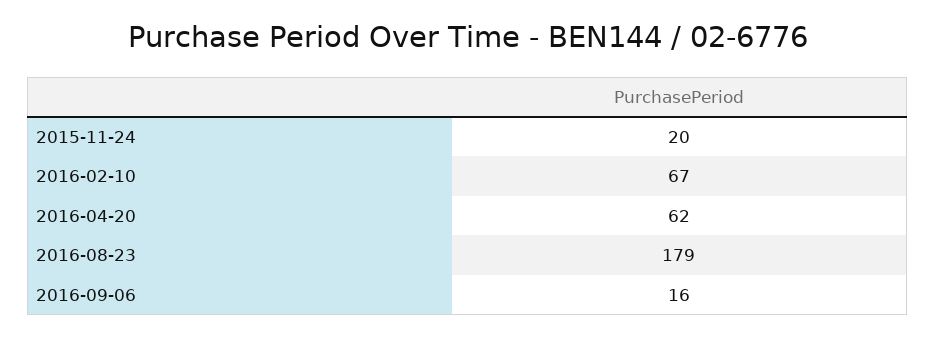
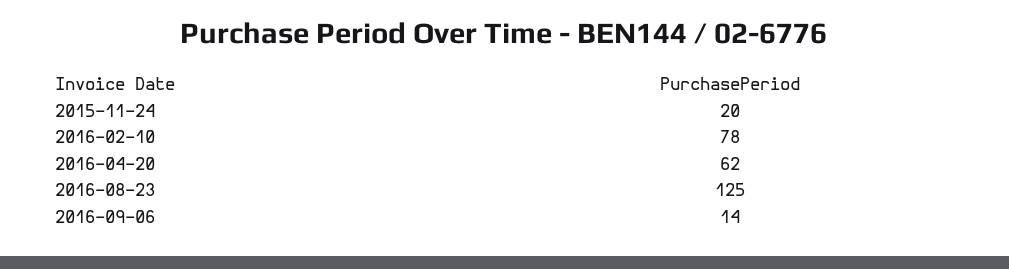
2016-02-10: 67 -> 78
2016-08-23: 179 -> 125
2016-09-06: 16 -> 14

